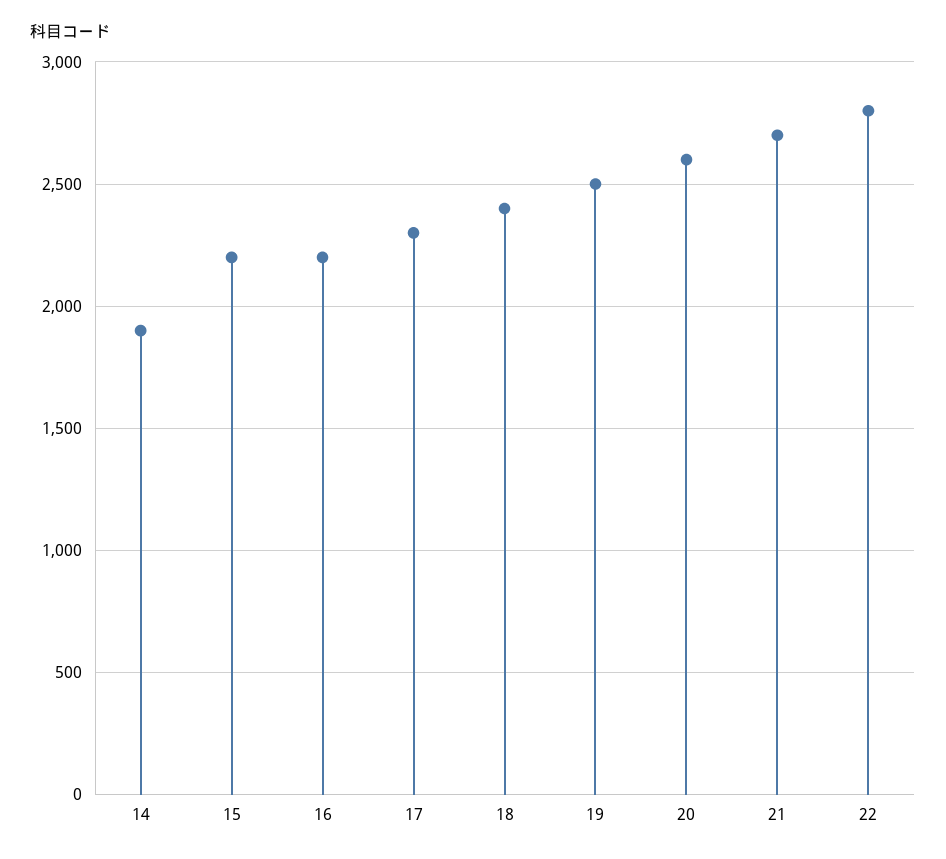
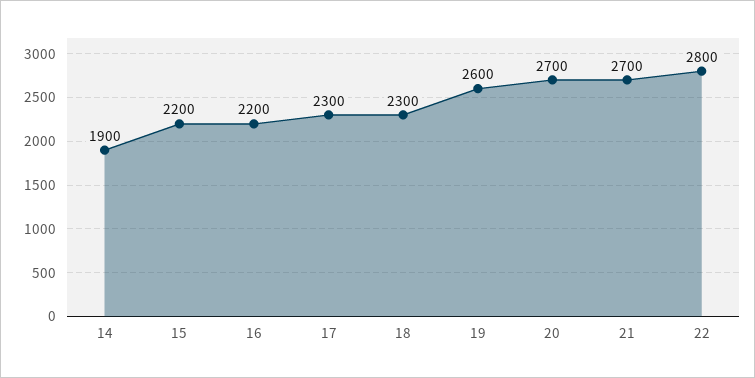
18: 2400 -> 2300
19: 2500 -> 2600
20: 2600 -> 2700

